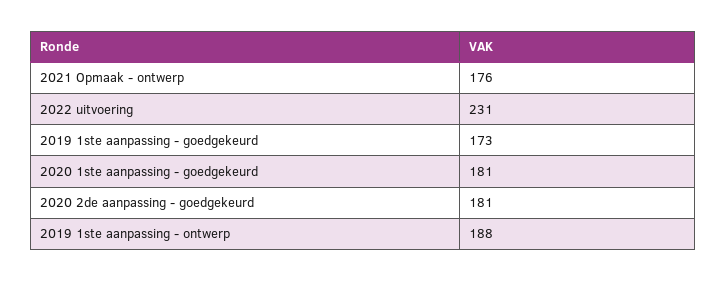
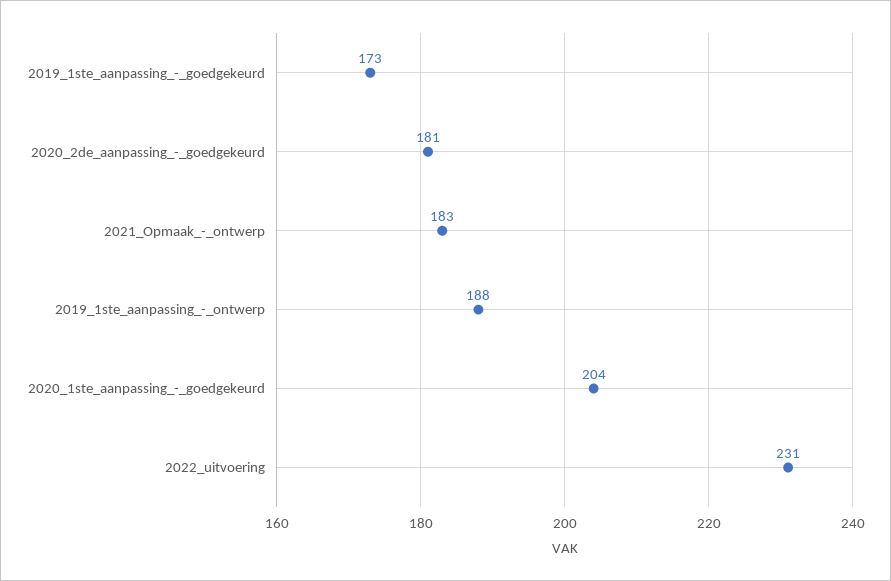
2021 Opmaak - ontwerp: 176 -> 183
2020 1ste aanpassing - goedgekeurd: 181 -> 204

